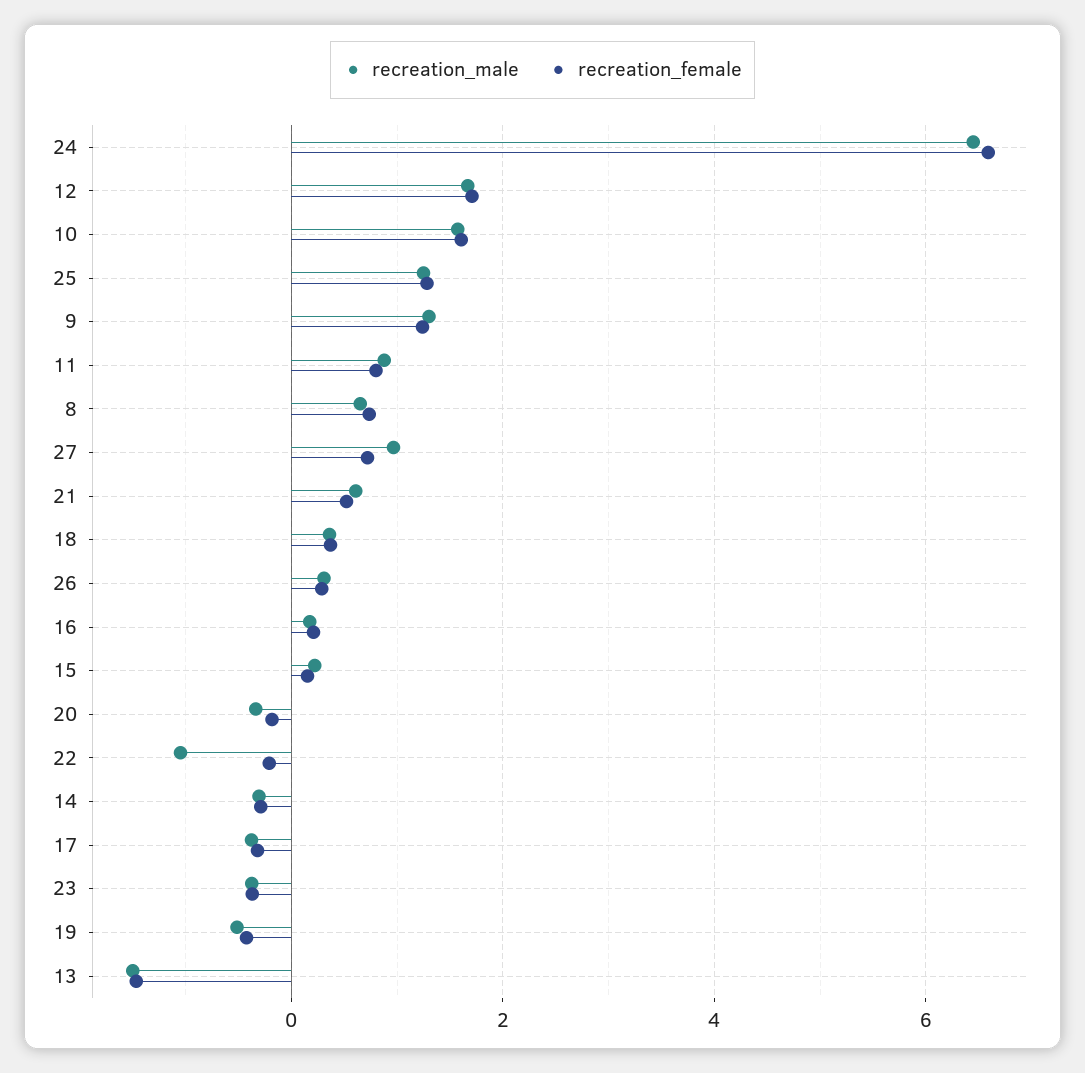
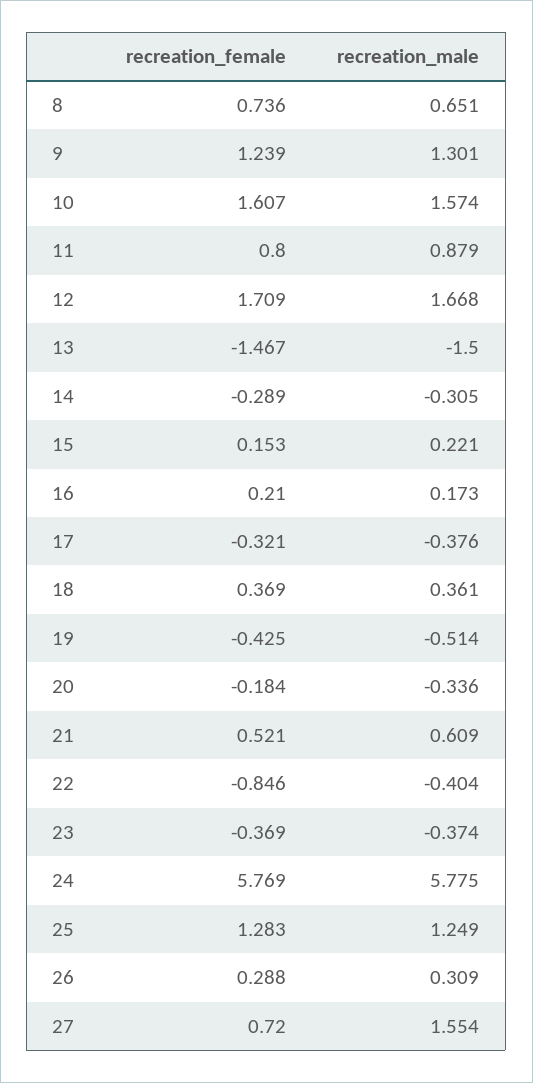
recreation_male, 24: 6.4 -> 5.775
recreation_female, 24: 6.6 -> 5.769
recreation_male, 27: 1 -> 1.554
recreation_male, 22: -1 -> -0.404
recreation_female, 22: -0.2 -> -0.846

